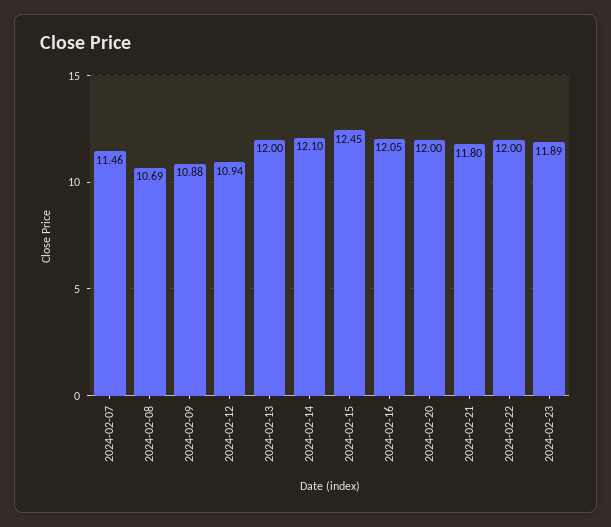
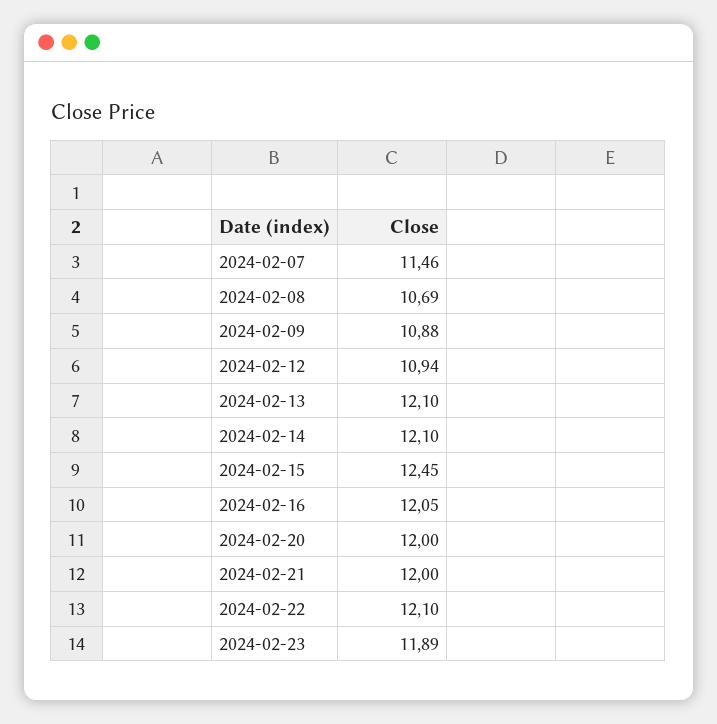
2024-02-13: 12 -> 12.1
2024-02-21: 11.8 -> 12
2024-02-22: 12 -> 12.1

